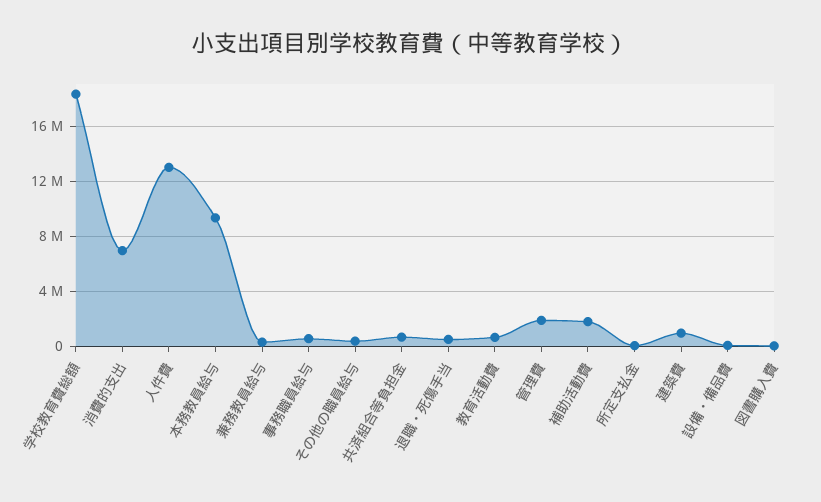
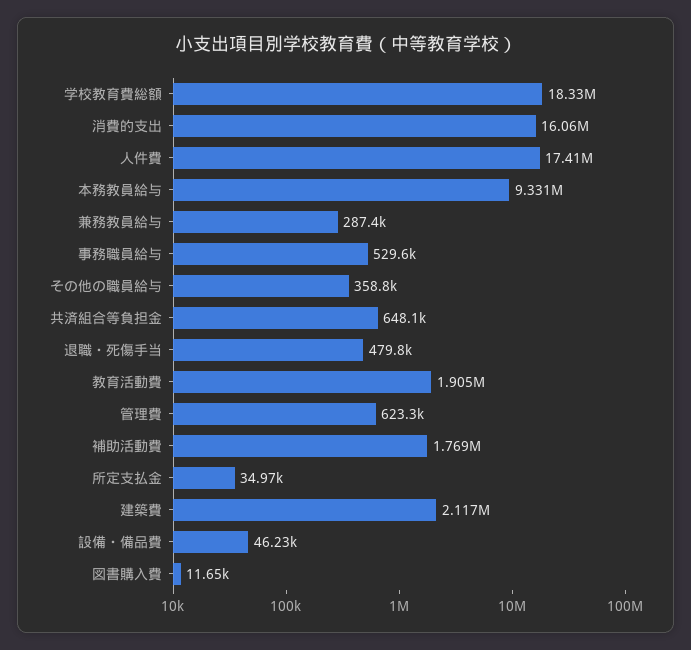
消費的支出: 7000000 -> 16060000
人件費: 13000000 -> 17410000
教育活動費: 500000 -> 1905000
管理費: 2000000 -> 623300
建築費: 1000000 -> 2117000

